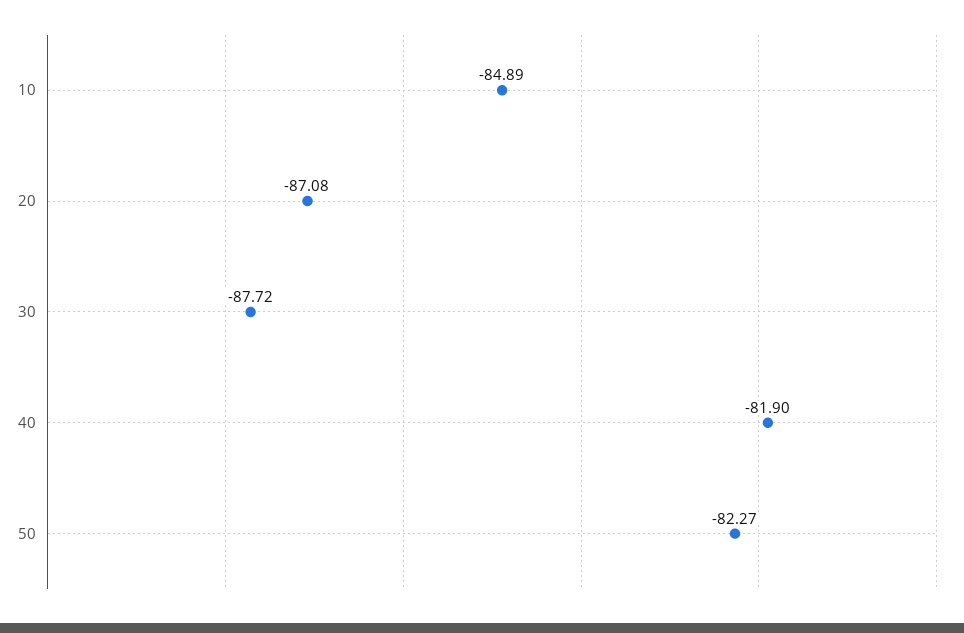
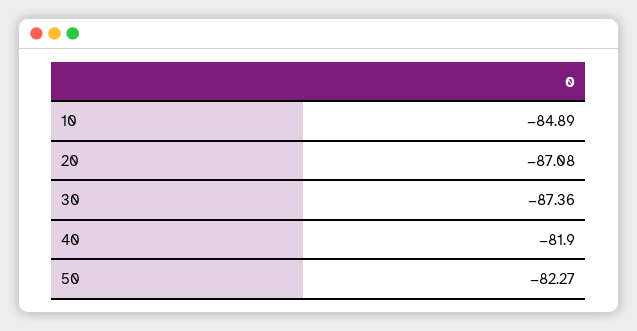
30: -87.72 -> -87.36

